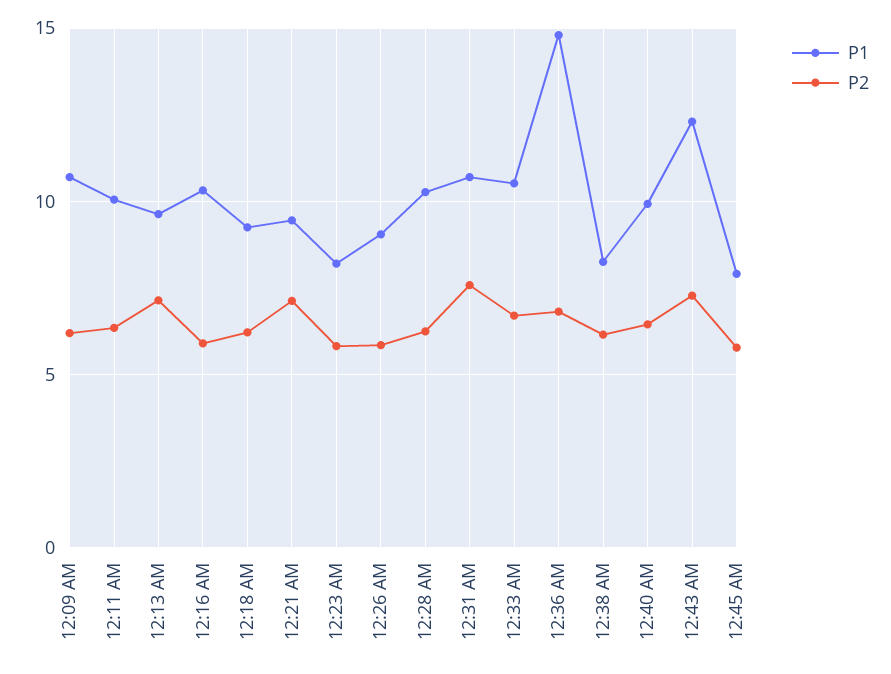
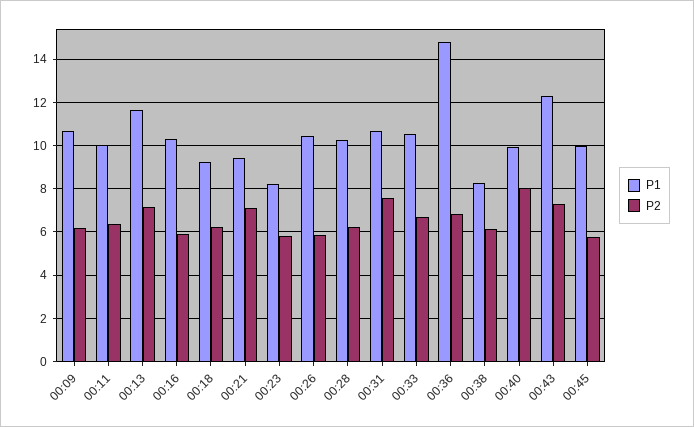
P1, 12:13 AM: 9.5 -> 11.5
P1, 12:26 AM: 9 -> 10.5
P2, 12:40 AM: 6.5 -> 8
P1, 12:45 AM: 8 -> 10

